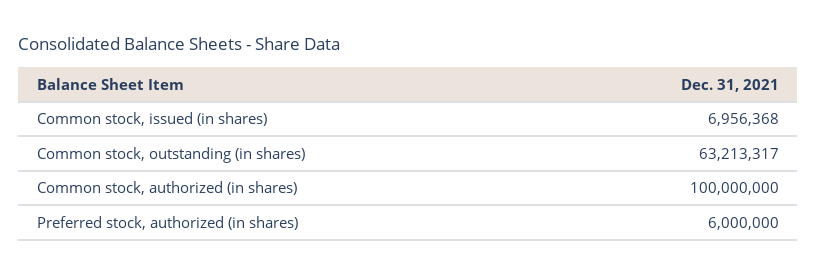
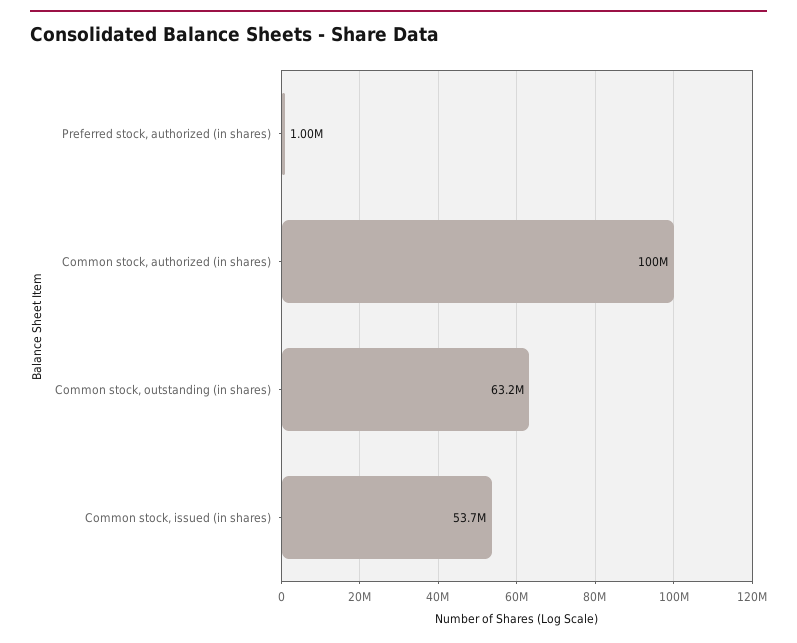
Common stock, issued (in shares): 6956368 -> 53700000
Preferred stock, authorized (in shares): 6000000 -> 1000000

